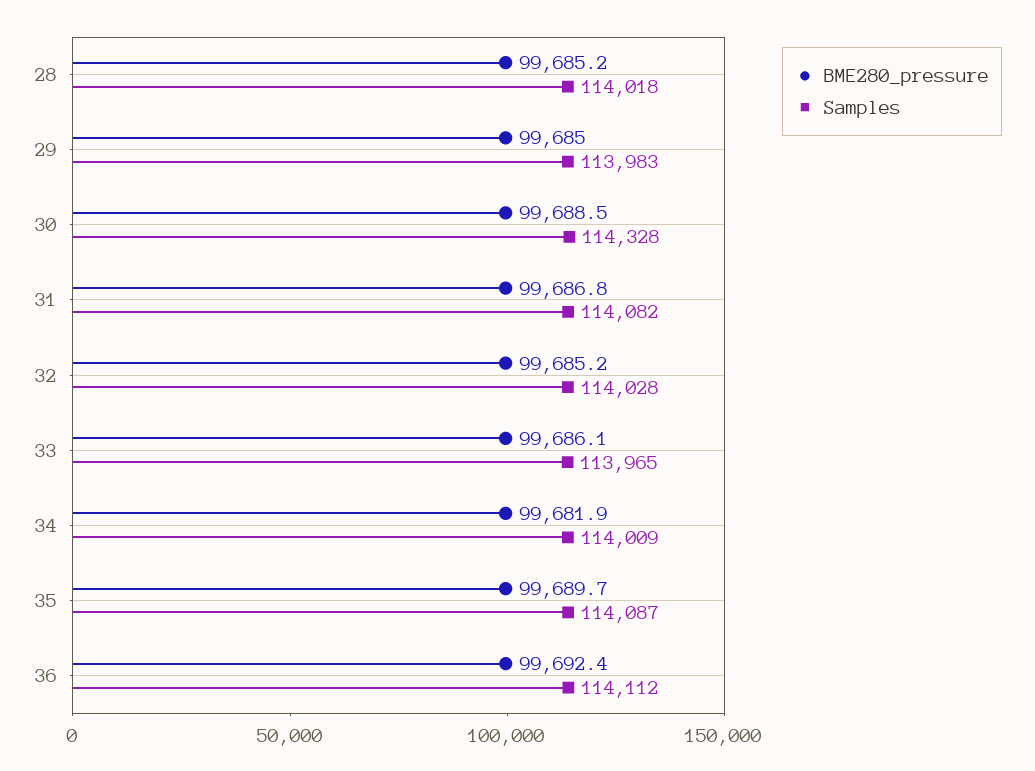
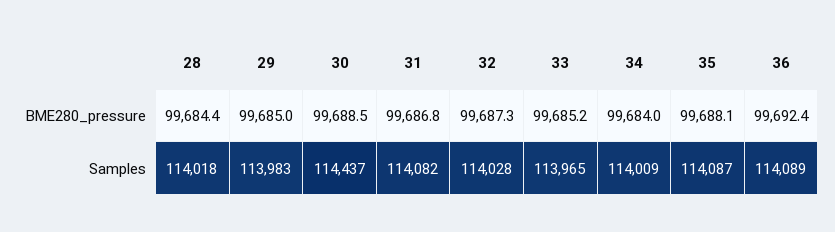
BME280_pressure, 28: 99685.2 -> 99684.4
Samples, 30: 114328 -> 114437
BME280_pressure, 32: 99685.2 -> 99687.3
BME280_pressure, 33: 99686.1 -> 99685.2
BME280_pressure, 34: 99681.9 -> 99684
BME280_pressure, 35: 99689.7 -> 99688.1
Samples, 36: 114112 -> 114089

